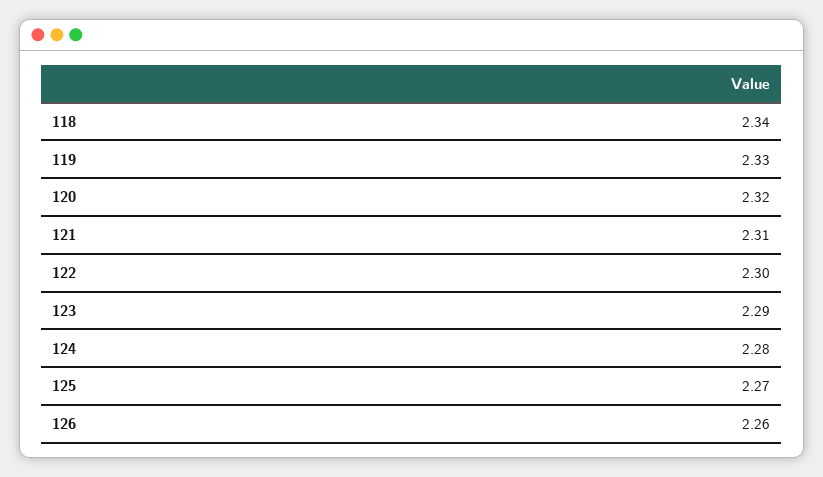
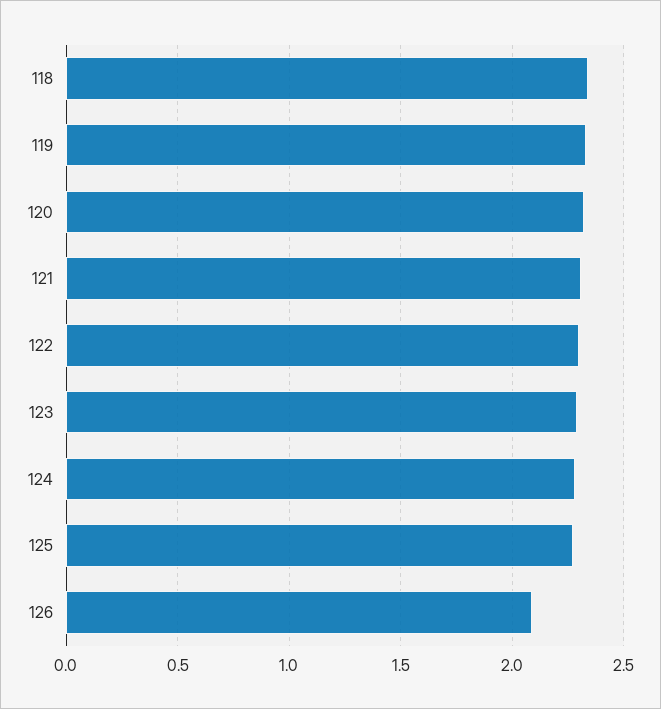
126: 2.26 -> 2.1

